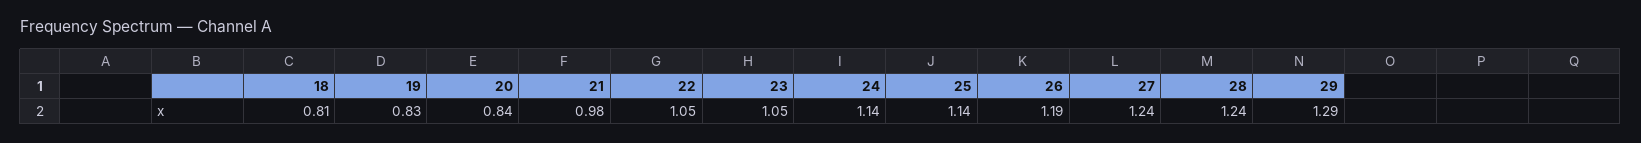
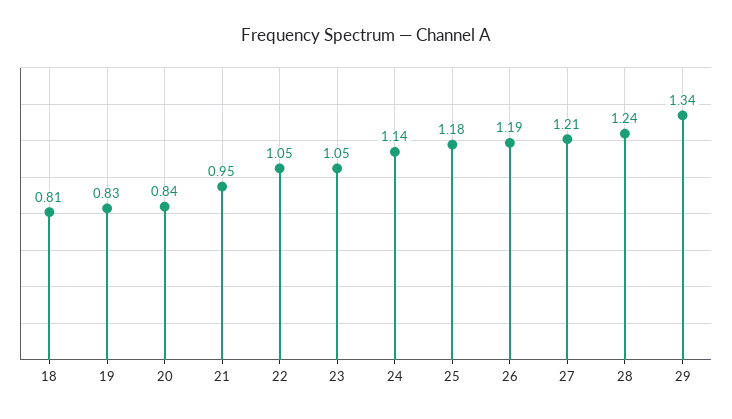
21: 0.98 -> 0.95
25: 1.14 -> 1.18
27: 1.24 -> 1.21
29: 1.29 -> 1.34

